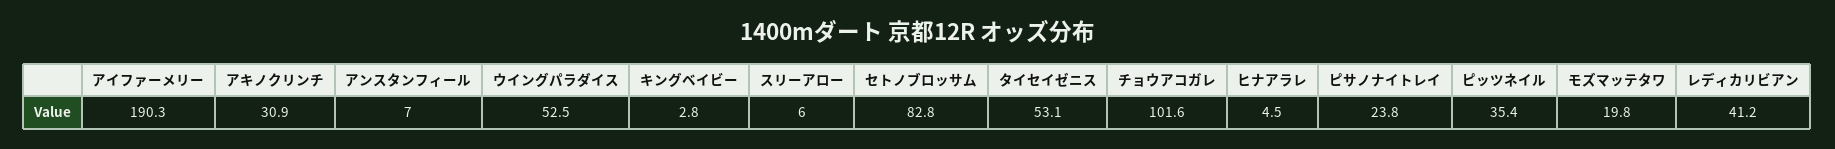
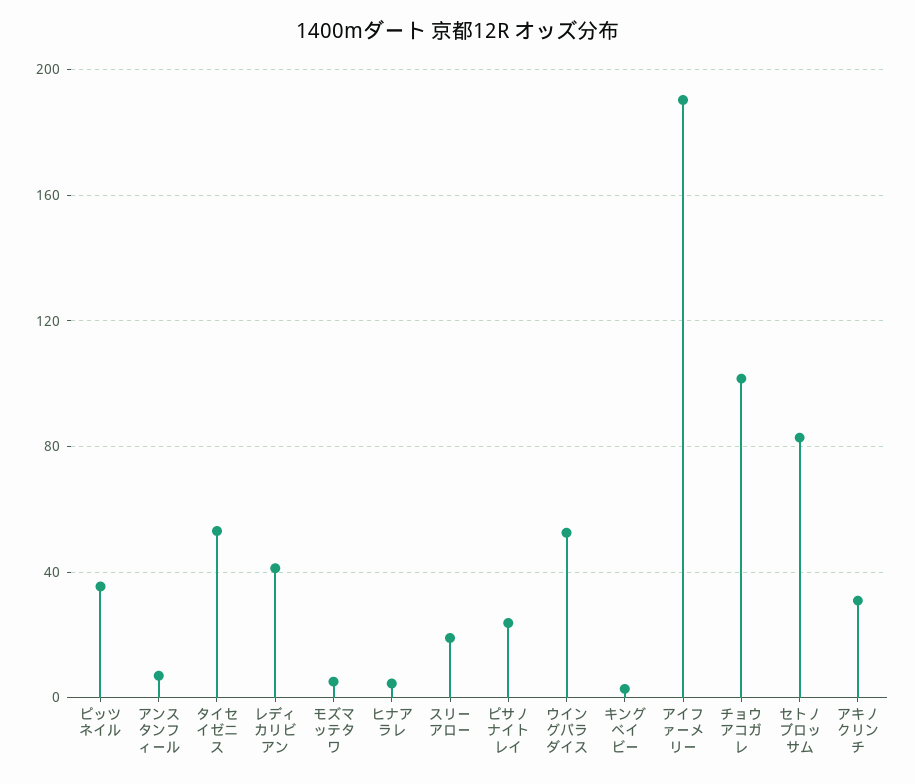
スリーアロー: 6 -> 20
モズマッテタワ: 19.8 -> 5

